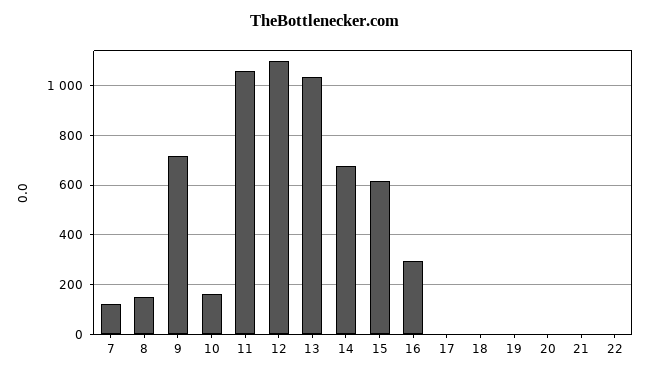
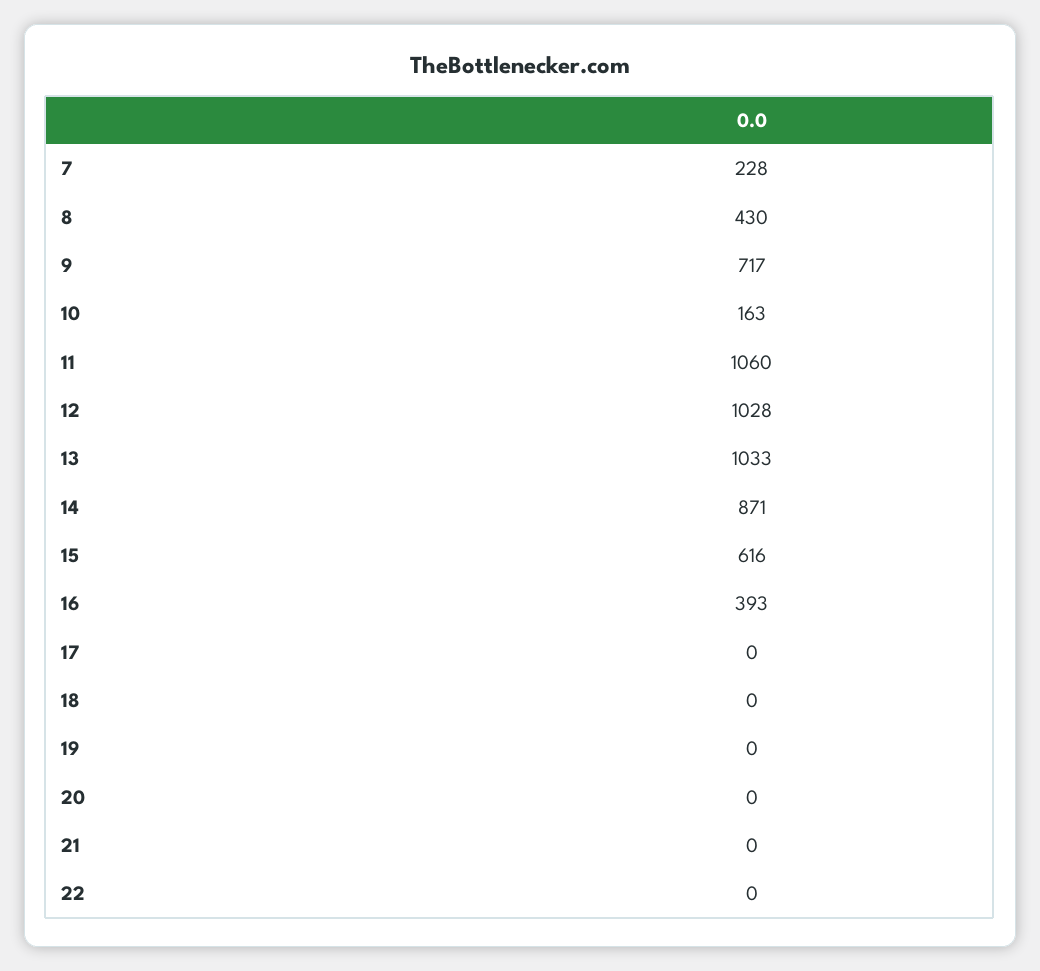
7: 125 -> 228
8: 150 -> 430
12: 1100 -> 1028
14: 675 -> 871
16: 300 -> 393

